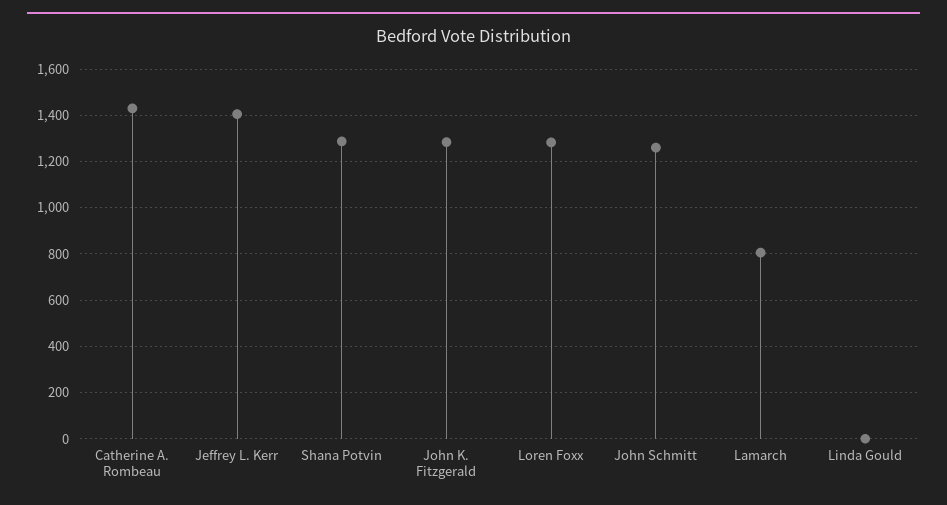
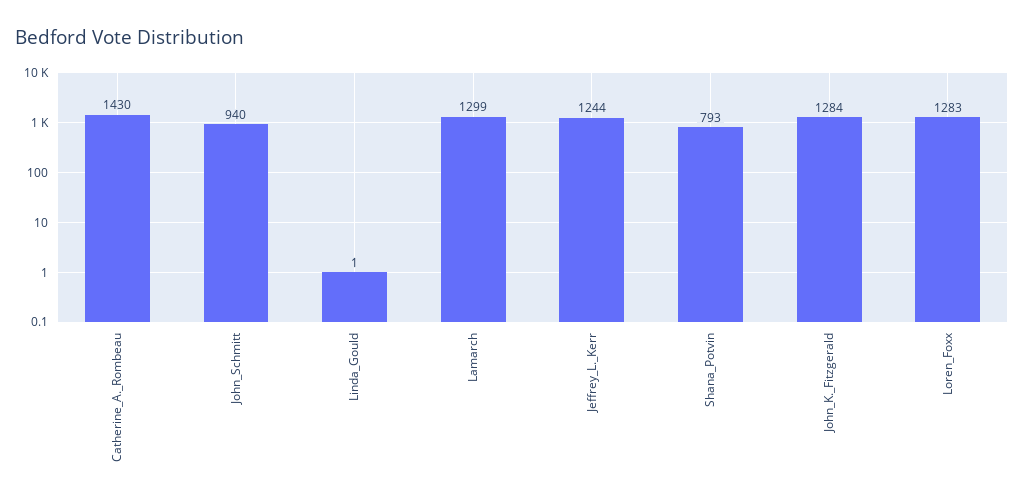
Jeffrey L. Kerr: 1400 -> 1244
Shana Potvin: 1300 -> 793
John Schmitt: 1250 -> 940
Lamarch: 800 -> 1299

